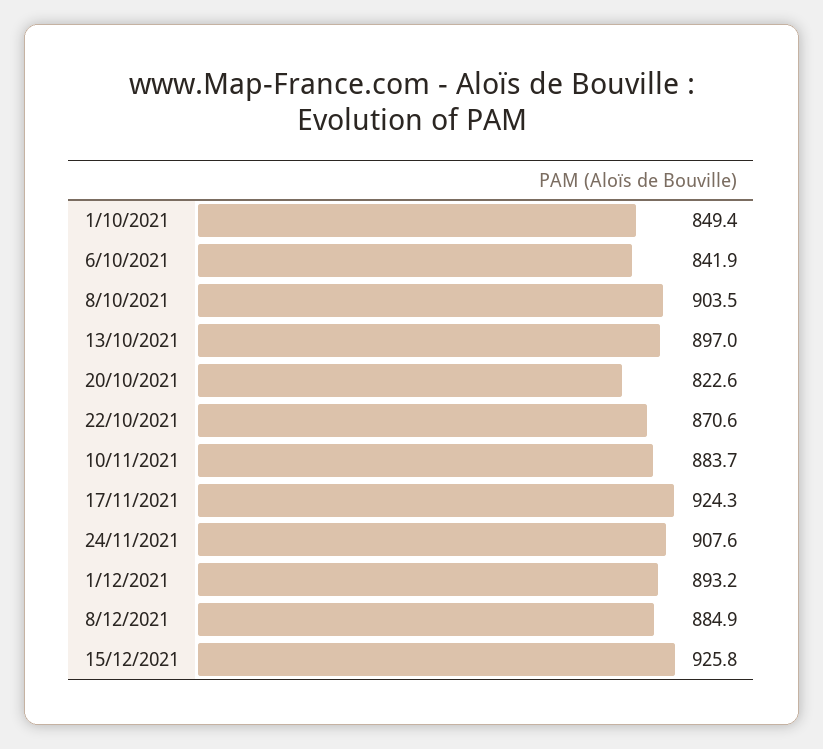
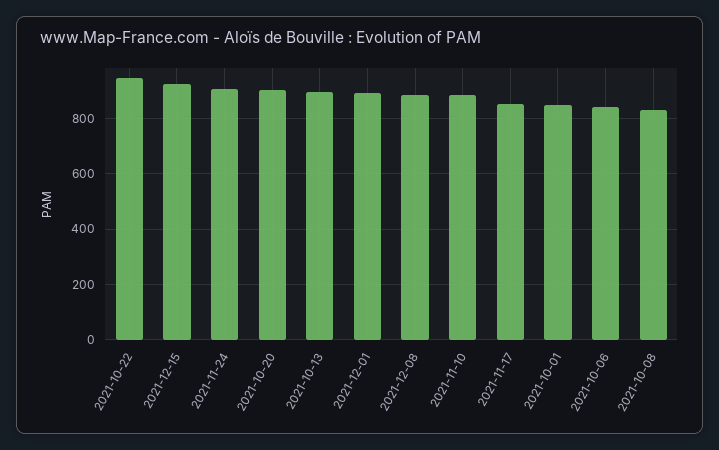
8/10/2021: 903.5 -> 825
20/10/2021: 822.6 -> 900
22/10/2021: 870.6 -> 950
17/11/2021: 924.3 -> 850

